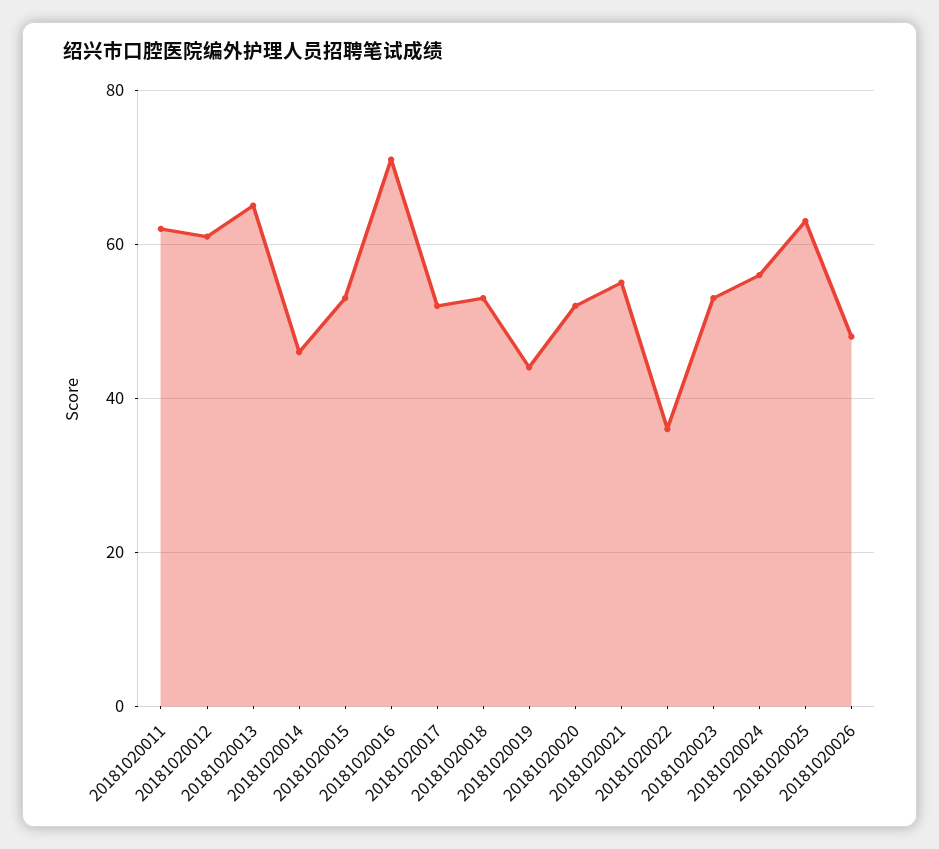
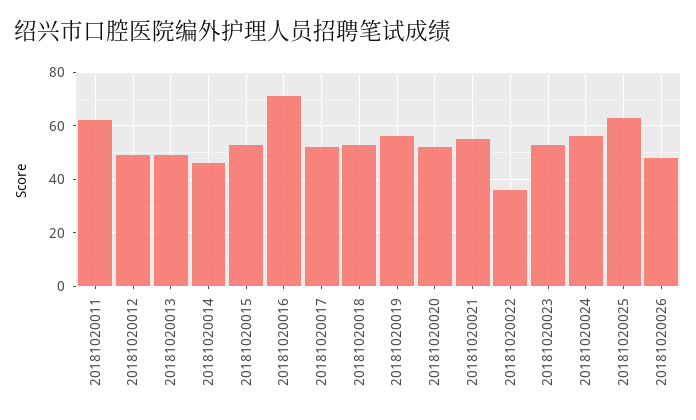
20181020012: 60 -> 50
20181020013: 65 -> 50
20181020019: 45 -> 55

